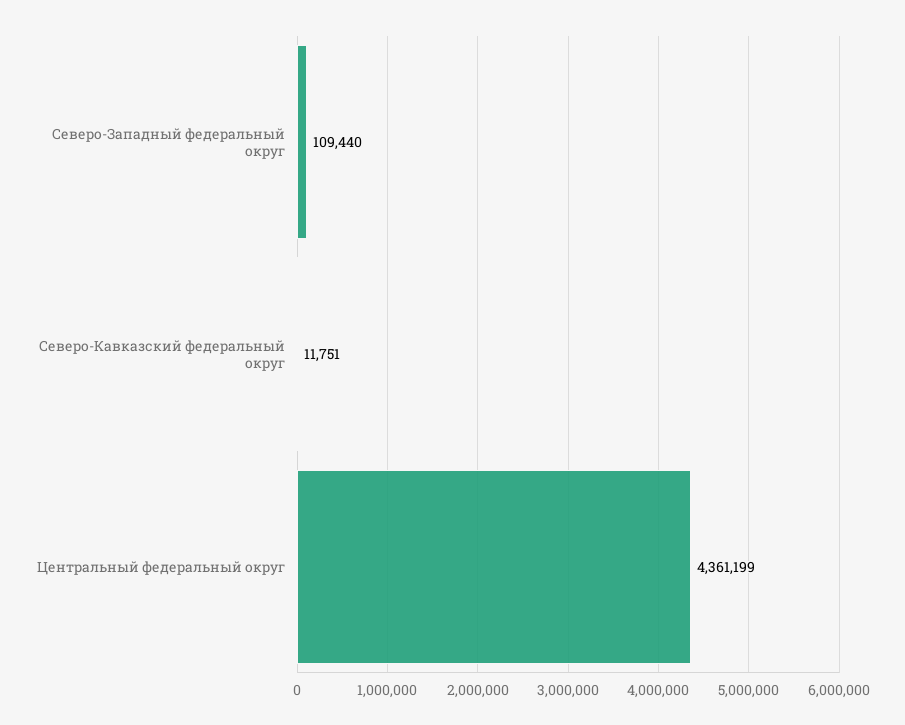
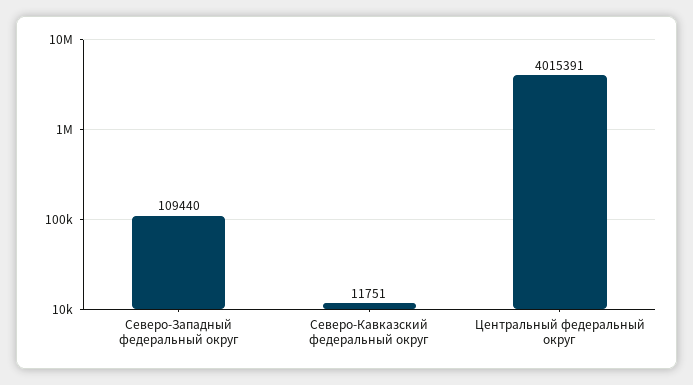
Центральный федеральный округ: 4361199 -> 4015391

